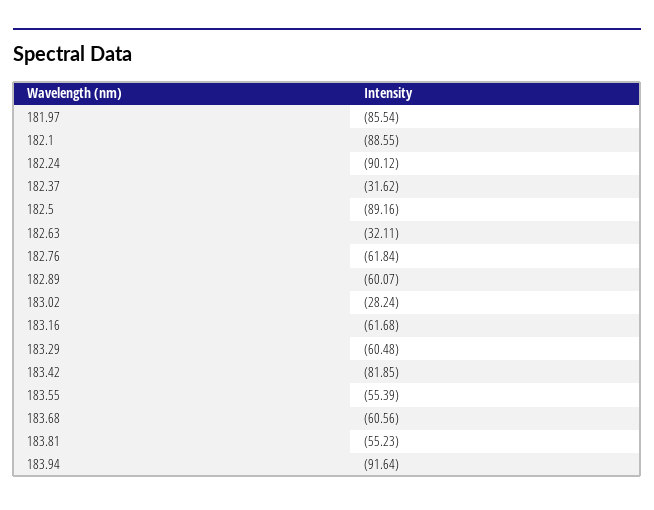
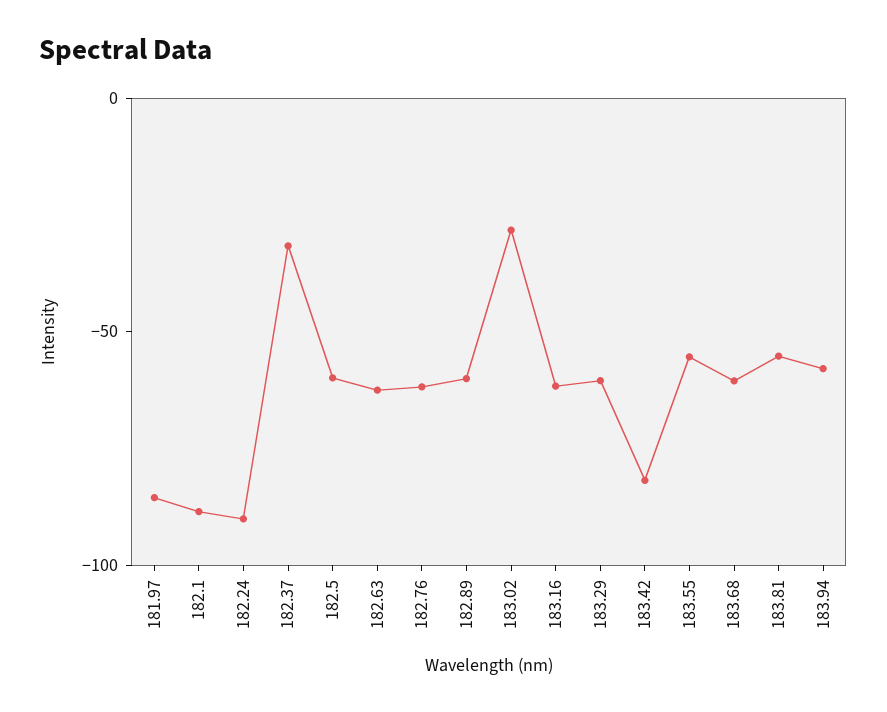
182.5: -89.16 -> -60
182.63: -32.11 -> -60
183.94: -91.64 -> -60

